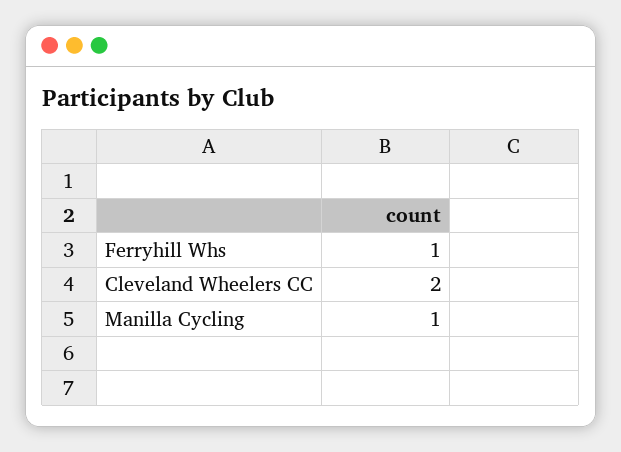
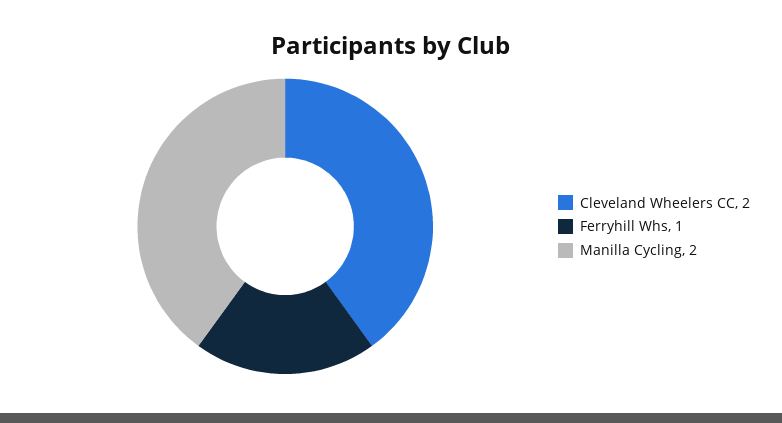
Manilla Cycling: 1 -> 2

